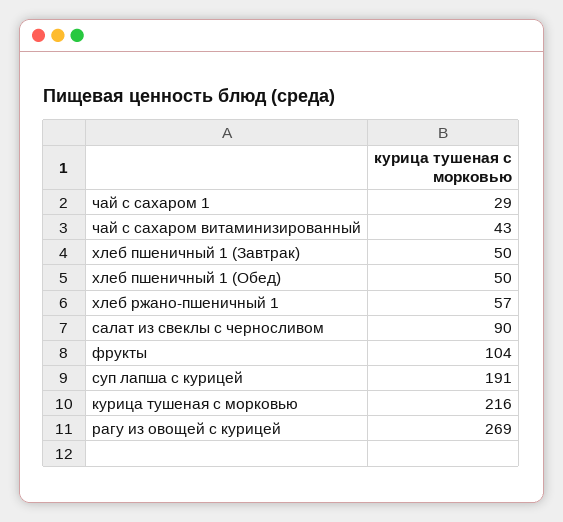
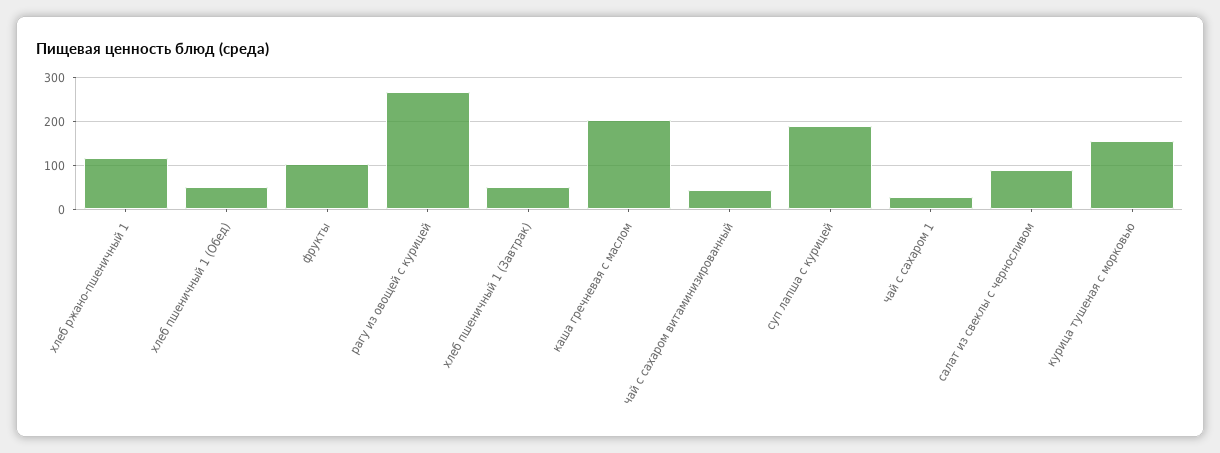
хлеб ржано-пшеничный 1: 57 -> 120
курица тушеная с морковью: 216 -> 160
каша гречневая с маслом: none -> 200

